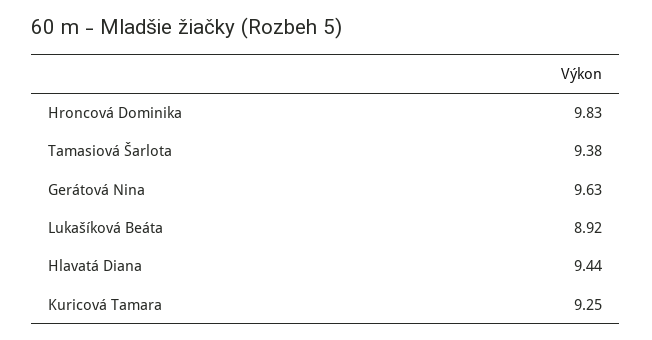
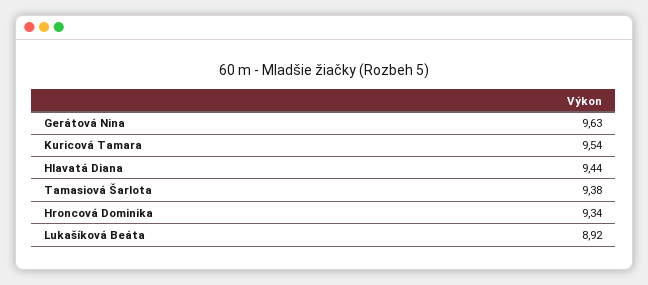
Hroncová Dominika: 9.83 -> 9.34
Kuricová Tamara: 9.25 -> 9.54

